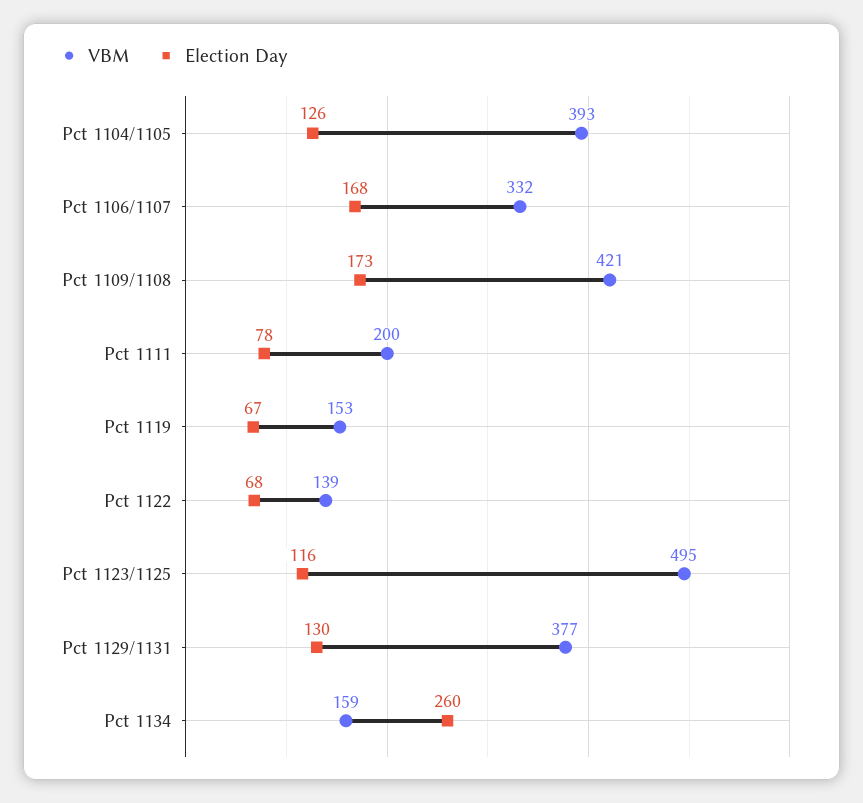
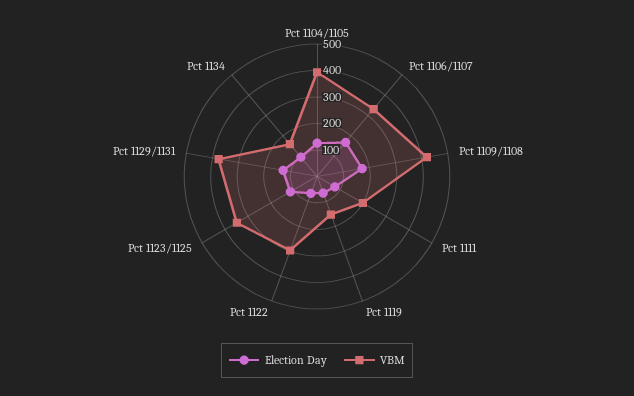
VBM, Pct 1122: 139 -> 300
VBM, Pct 1123/1125: 495 -> 350
Election Day, Pct 1134: 260 -> 100

